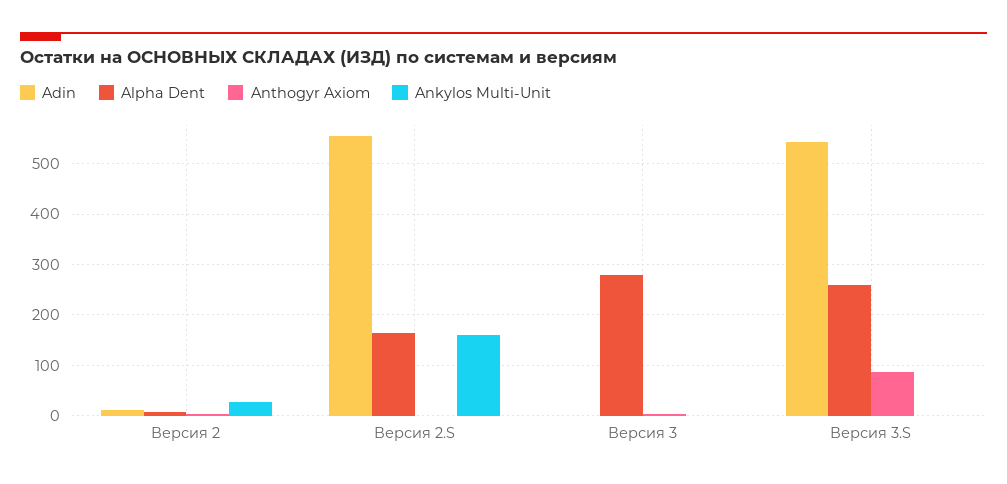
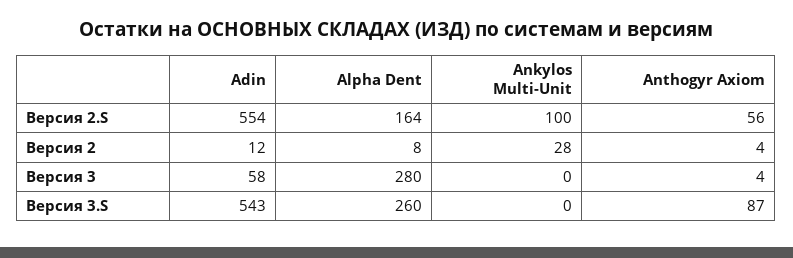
Anthogyr Axiom, Версия 2.S: 0 -> 56
Ankylos Multi-Unit, Версия 2.S: 160 -> 100
Adin, Версия 3: 0 -> 58

